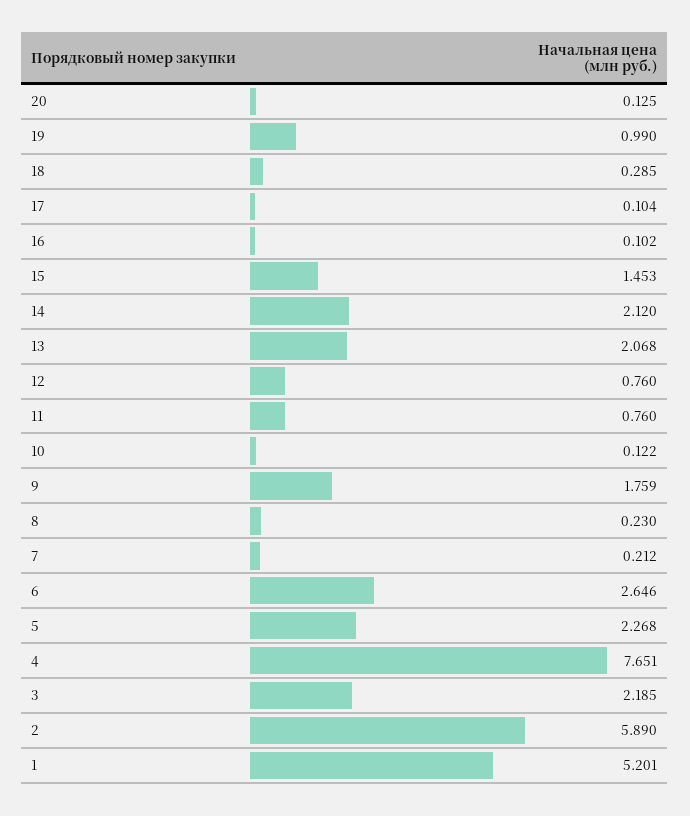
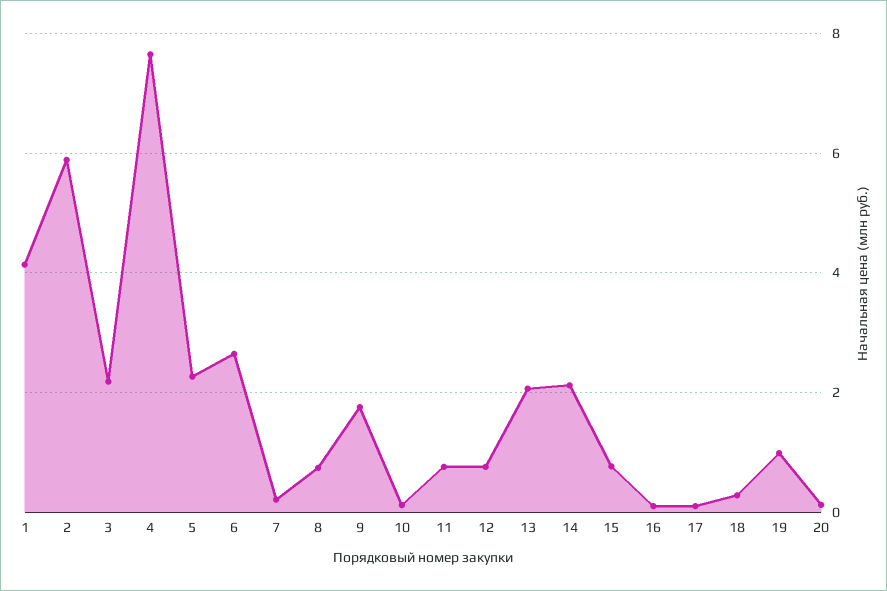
15: 1.453 -> 0.8
8: 0.23 -> 0.8
1: 5.201 -> 4.2

